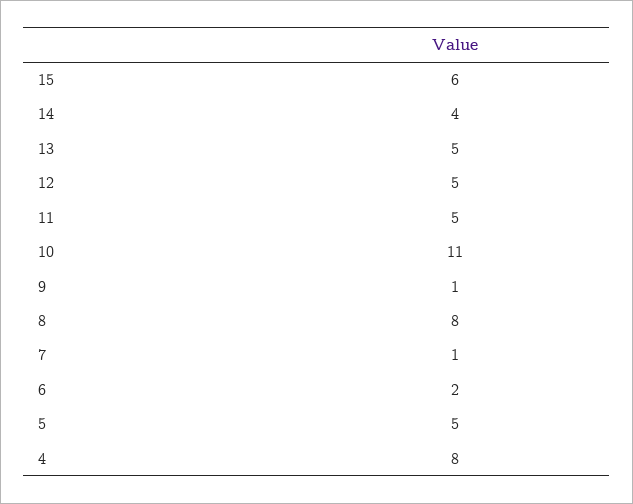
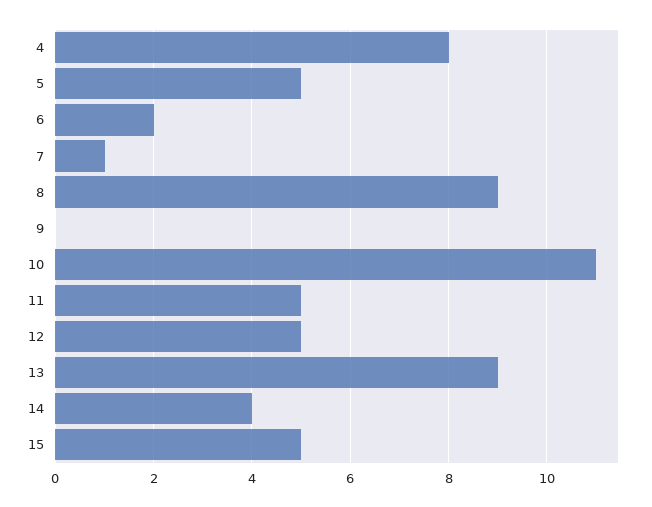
15: 6 -> 5
13: 5 -> 9
9: 1 -> 0
8: 8 -> 9

